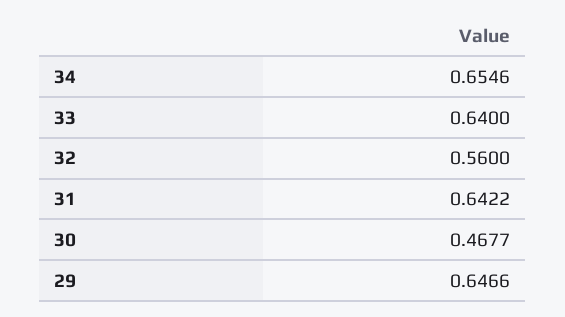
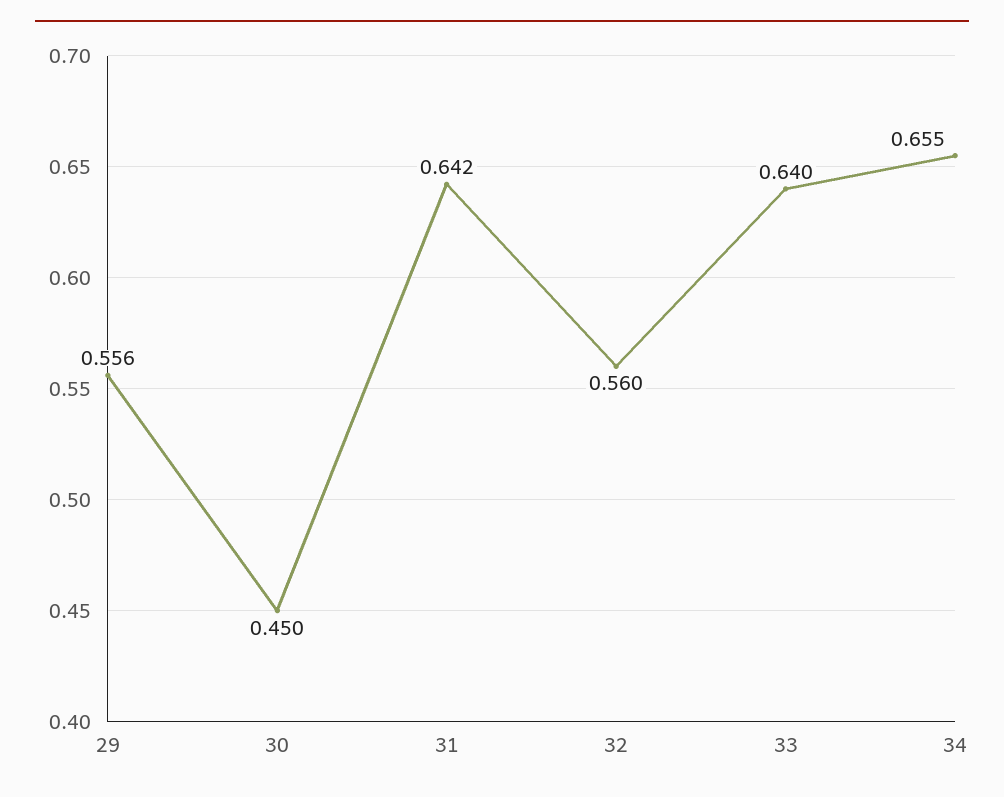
30: 0.4677 -> 0.45
29: 0.6466 -> 0.556

